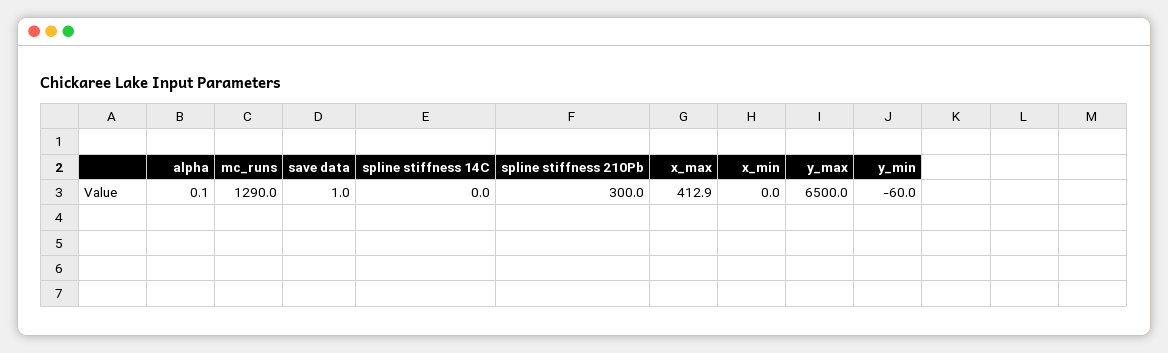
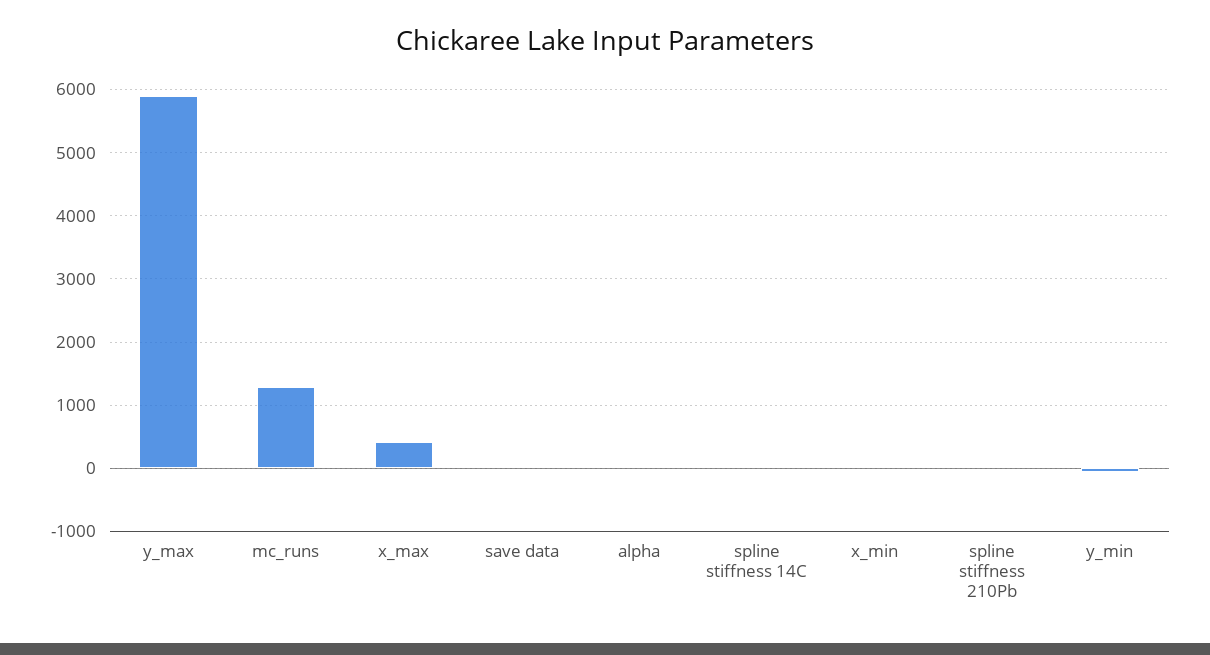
spline stiffness 210Pb: 300 -> 0
y_max: 6500 -> 5900

